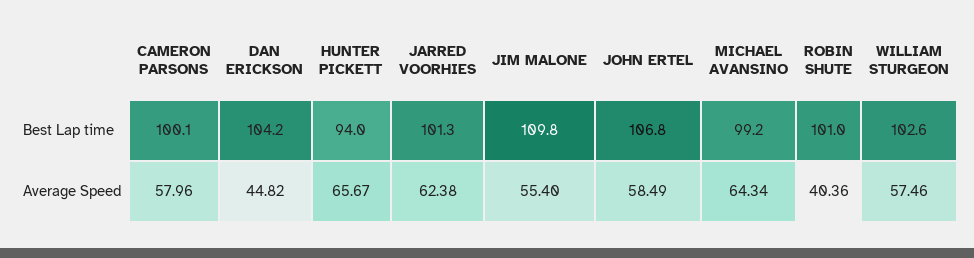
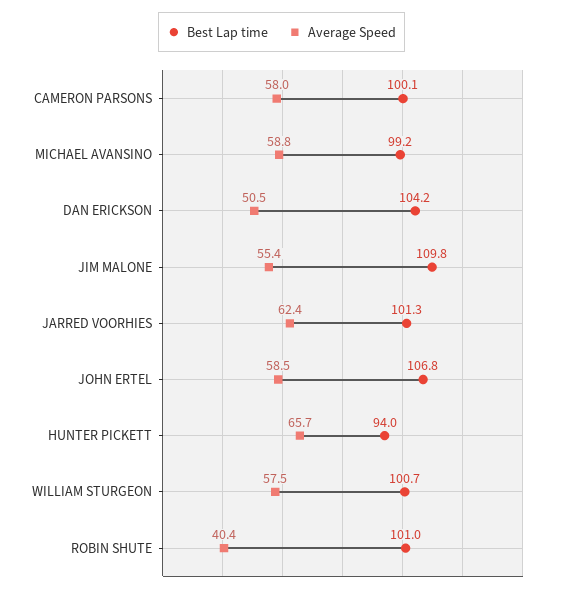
Best Lap time, WILLIAM STURGEON: 102.6 -> 100.7
Average Speed, DAN ERICKSON: 44.82 -> 50.5
Average Speed, MICHAEL AVANSINO: 64.34 -> 58.8

